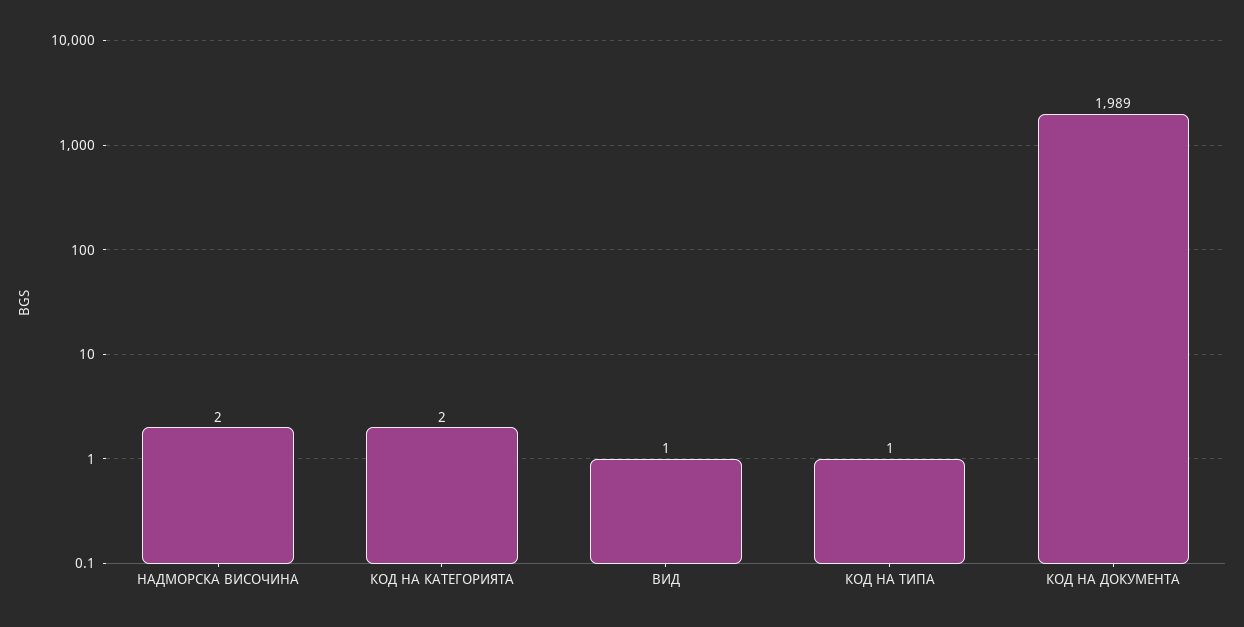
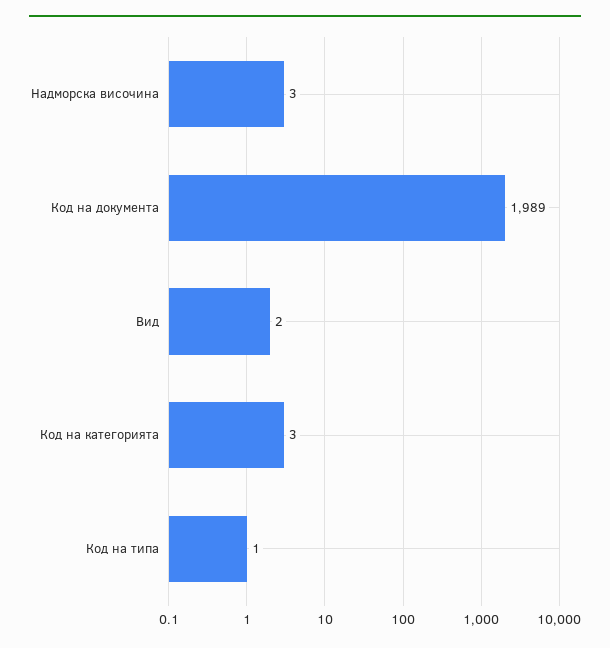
НАДМОРСКА ВИСОЧИНА: 2 -> 3
КОД НА КАТЕГОРИЯТА: 2 -> 3
ВИД: 1 -> 2

